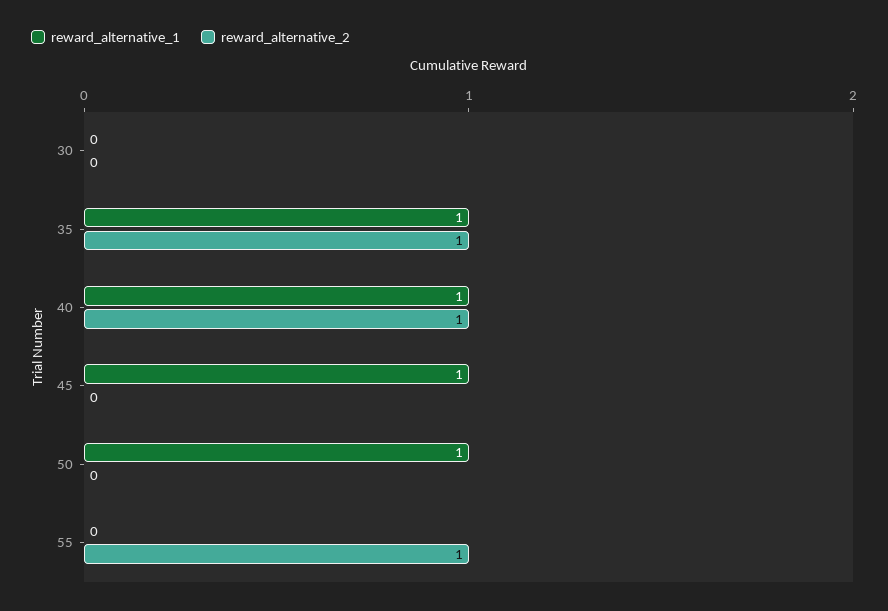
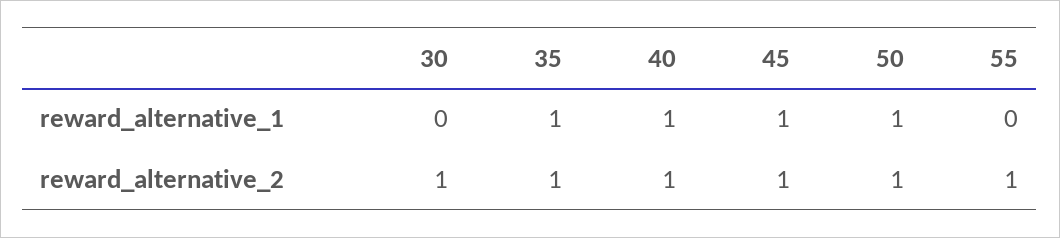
reward_alternative_2, 30: 0 -> 1
reward_alternative_2, 45: 0 -> 1
reward_alternative_2, 50: 0 -> 1

